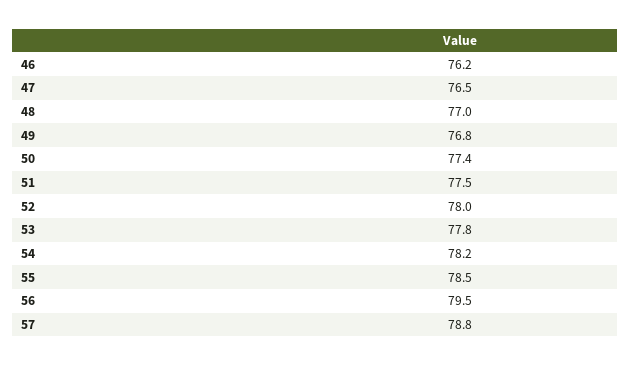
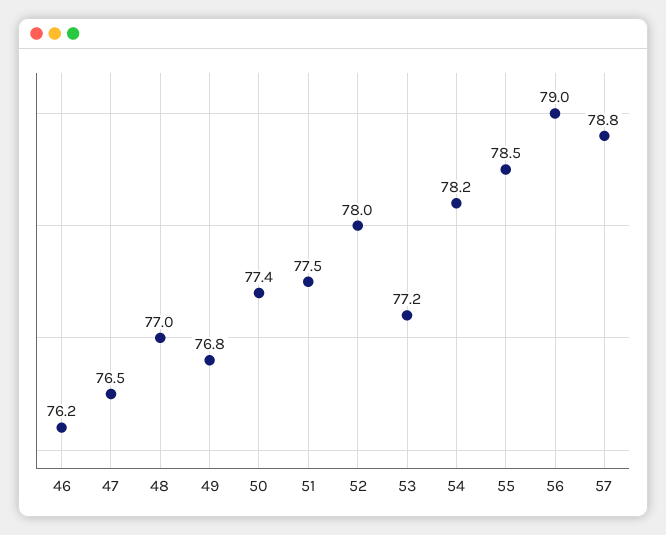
53: 77.8 -> 77.2
56: 79.5 -> 79

